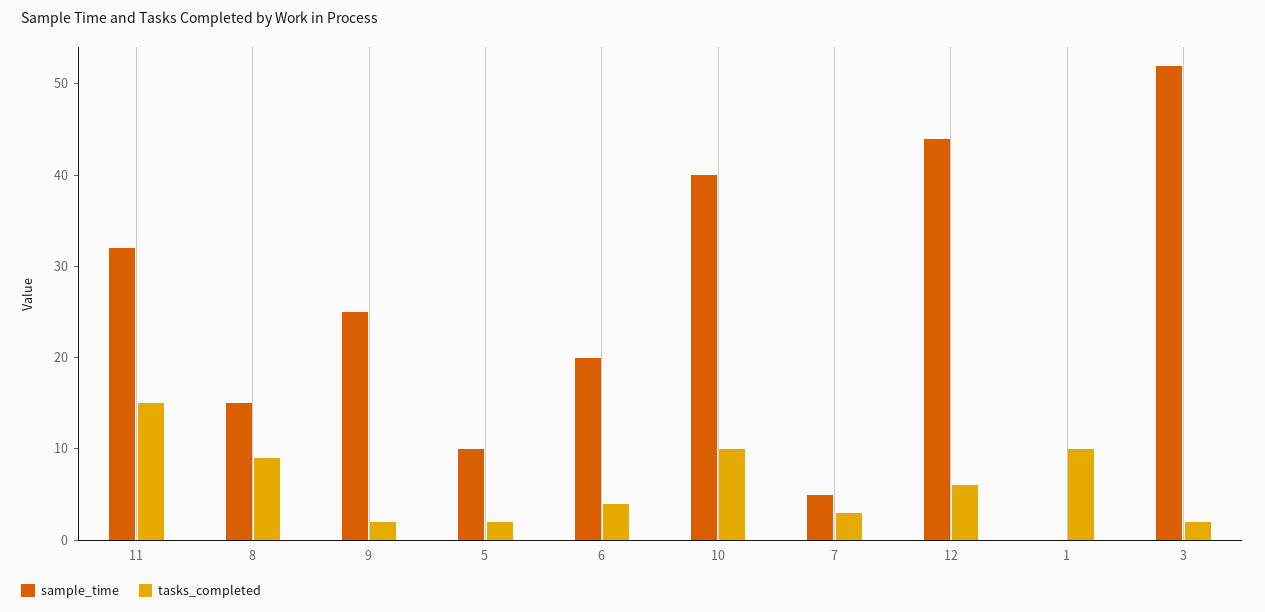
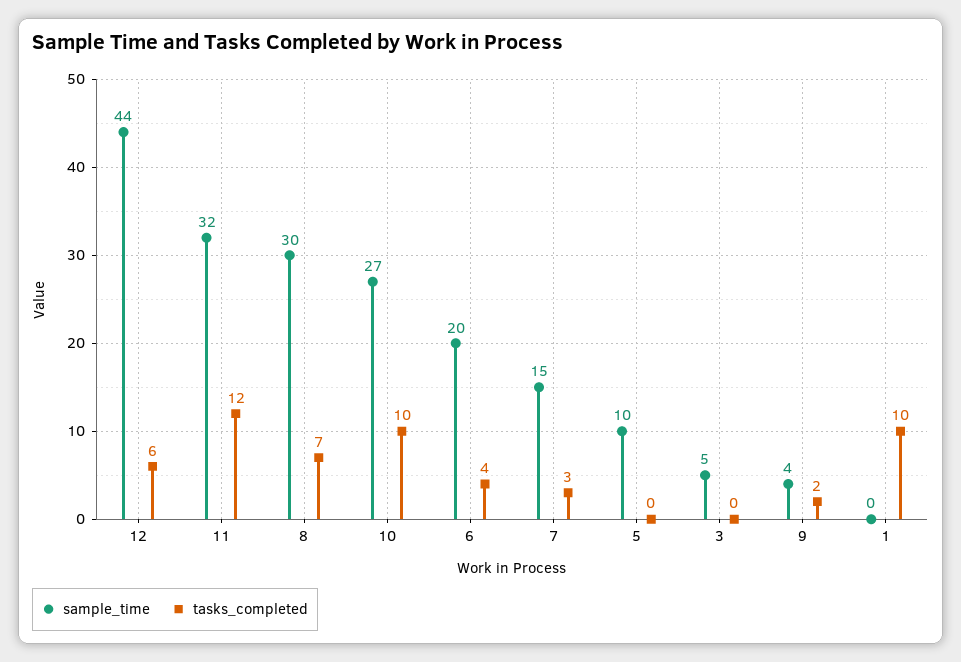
tasks_completed, 11: 15 -> 12
sample_time, 8: 15 -> 30
tasks_completed, 8: 9 -> 7
sample_time, 9: 25 -> 4
tasks_completed, 5: 2 -> 0
sample_time, 10: 40 -> 27
sample_time, 7: 5 -> 15
sample_time, 3: 52 -> 5
tasks_completed, 3: 2 -> 0

